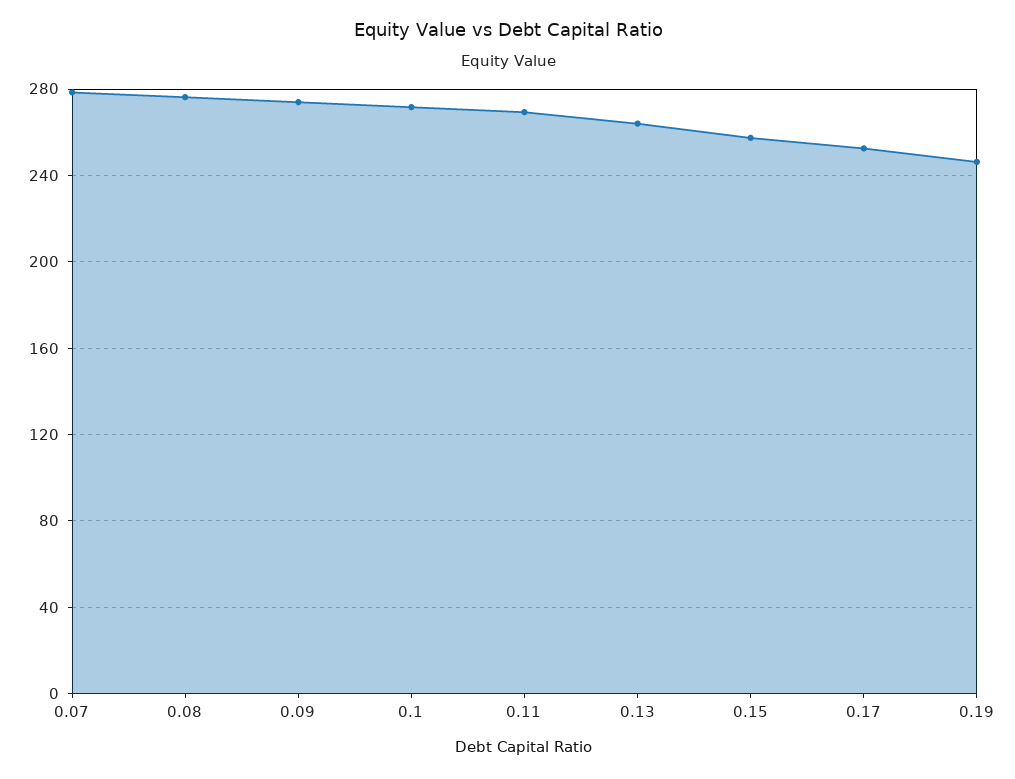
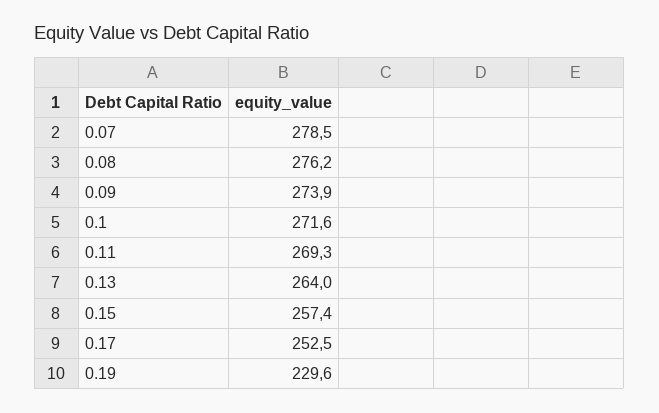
0.19: 245 -> 229.6

